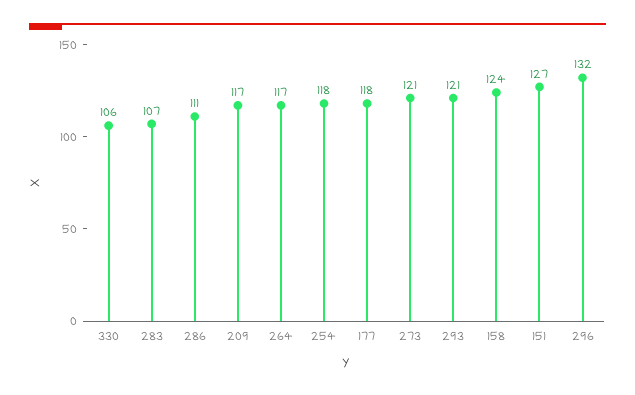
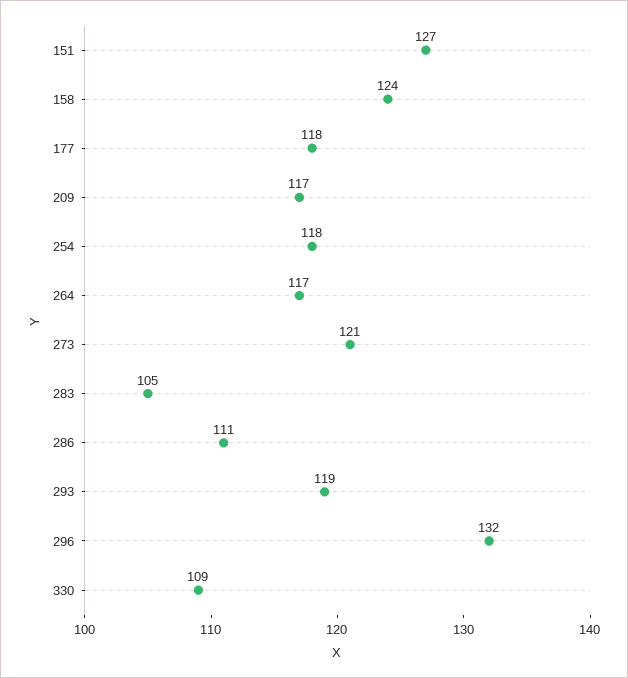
330: 106 -> 109
283: 107 -> 105
293: 121 -> 119

